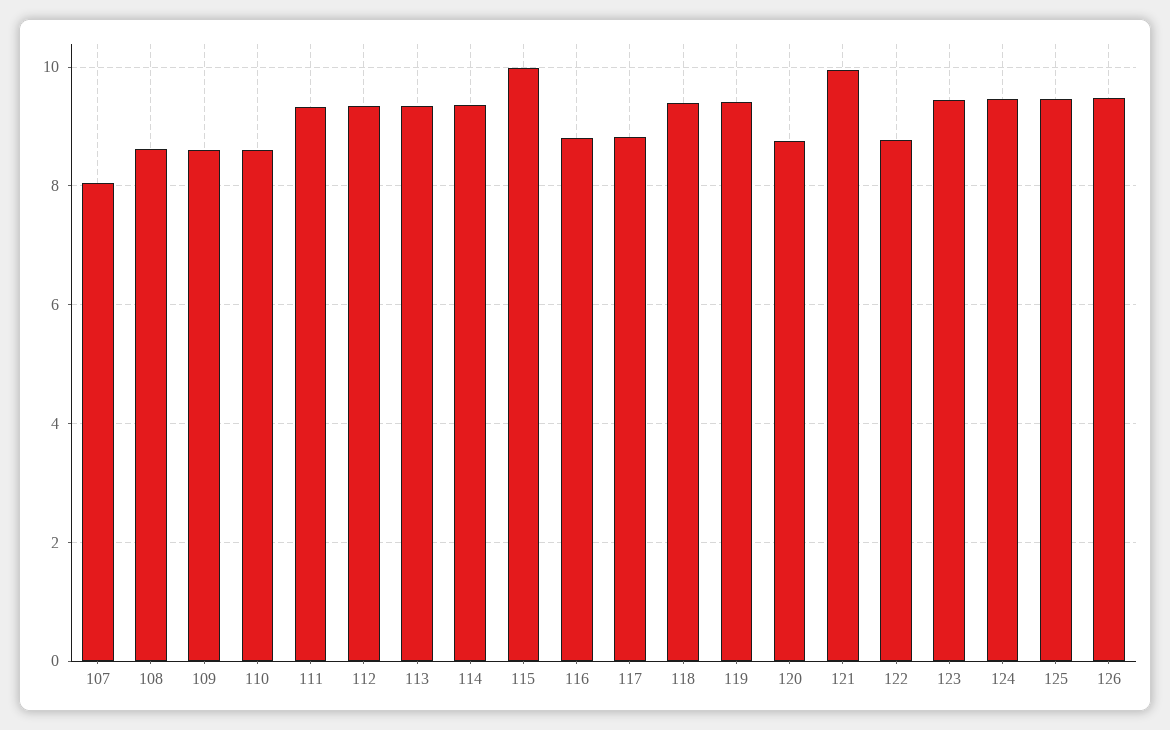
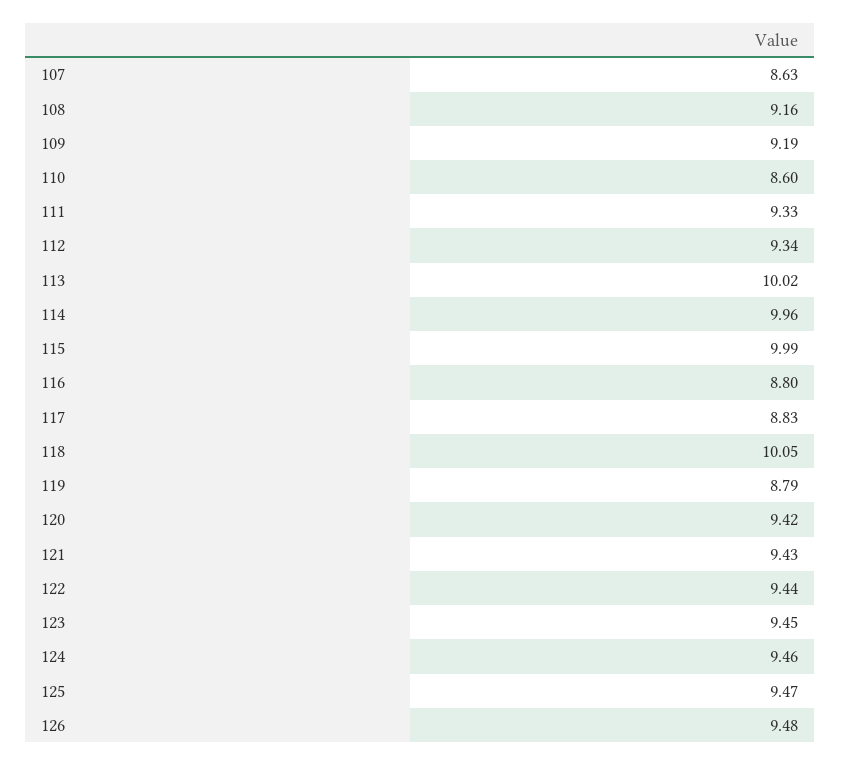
107: 8 -> 8.63
108: 8.6 -> 9.16
109: 8.6 -> 9.19
113: 9.4 -> 10.02
114: 9.4 -> 9.96
118: 9.4 -> 10.05
119: 9.4 -> 8.79
120: 8.8 -> 9.42
121: 10 -> 9.43
122: 8.8 -> 9.44

